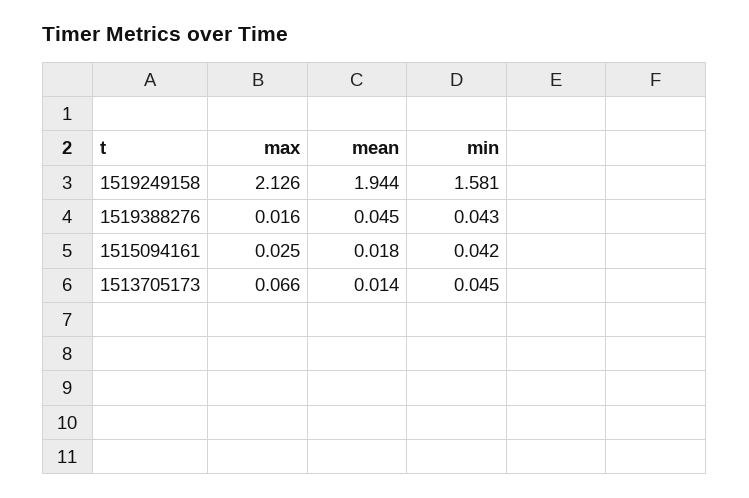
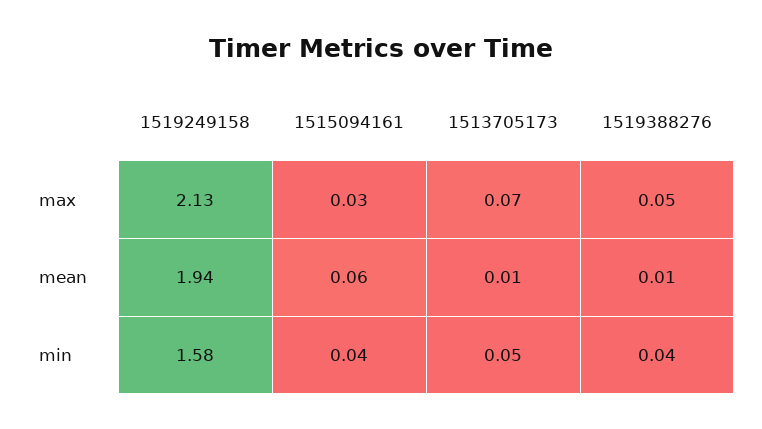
max, 1519388276: 0.016 -> 0.05
mean, 1519388276: 0.045 -> 0.01
mean, 1515094161: 0.018 -> 0.06

